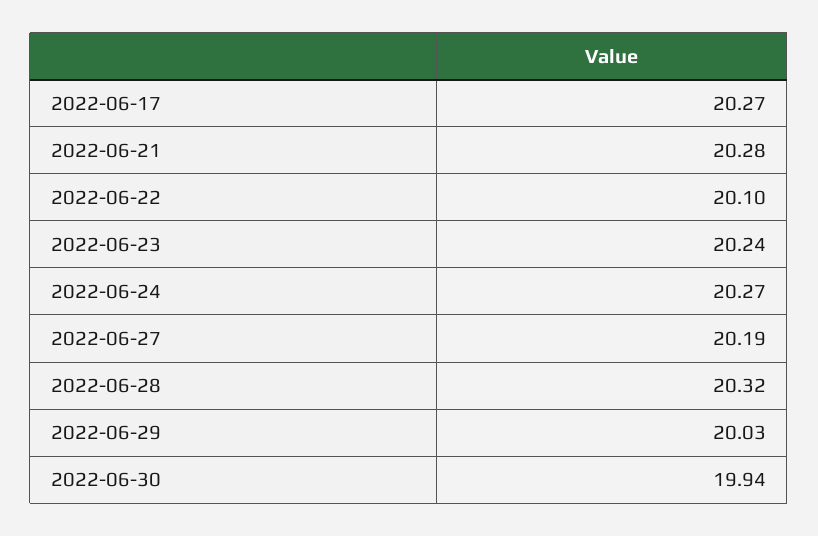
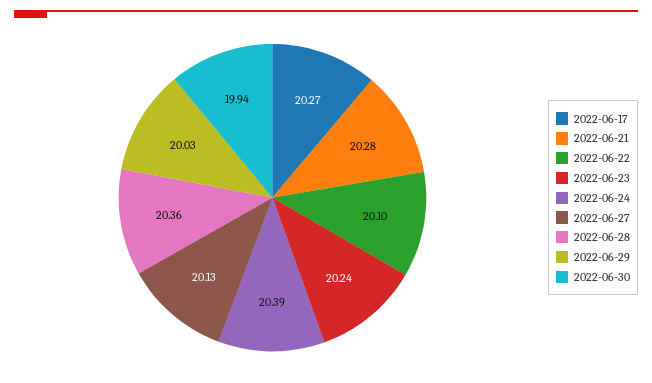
2022-06-24: 20.27 -> 20.39
2022-06-27: 20.19 -> 20.13
2022-06-28: 20.32 -> 20.36

